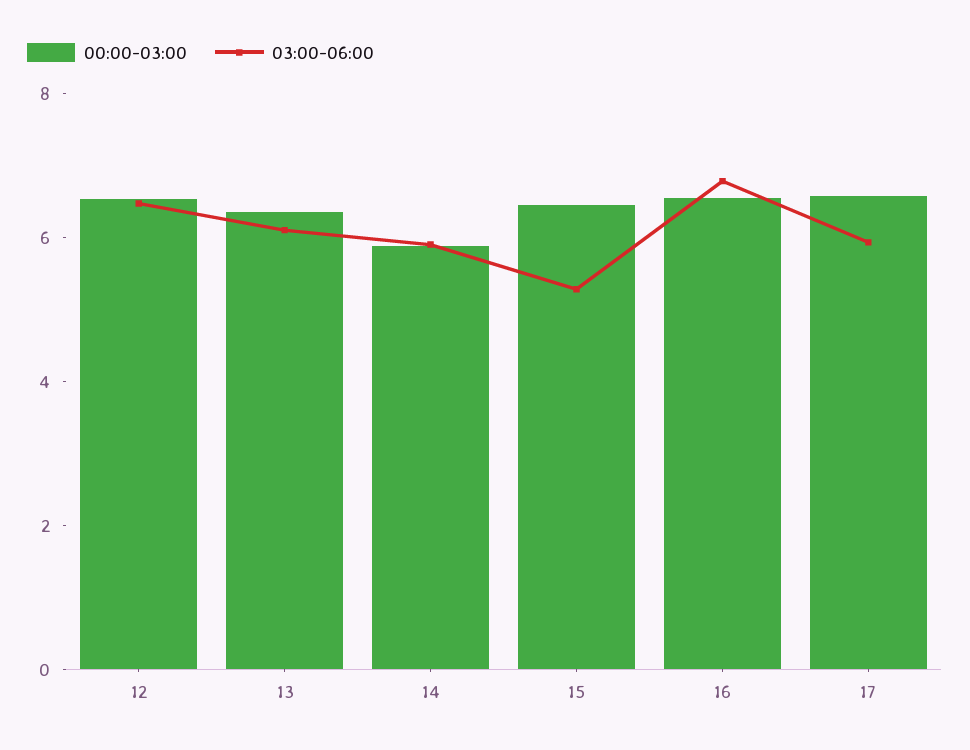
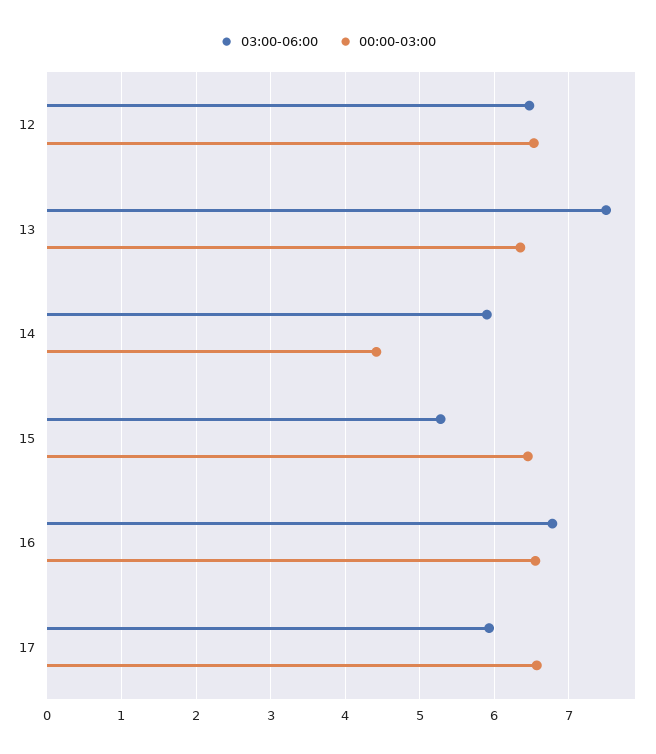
03:00-06:00, 13: 6 -> 7.5
00:00-03:00, 14: 6 -> 4.4

